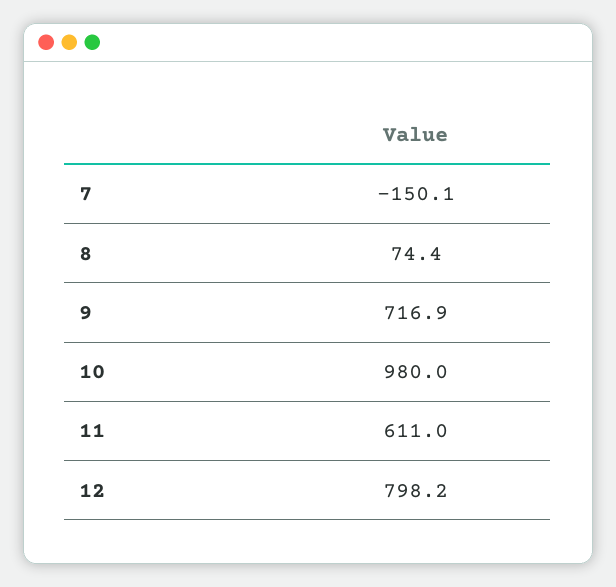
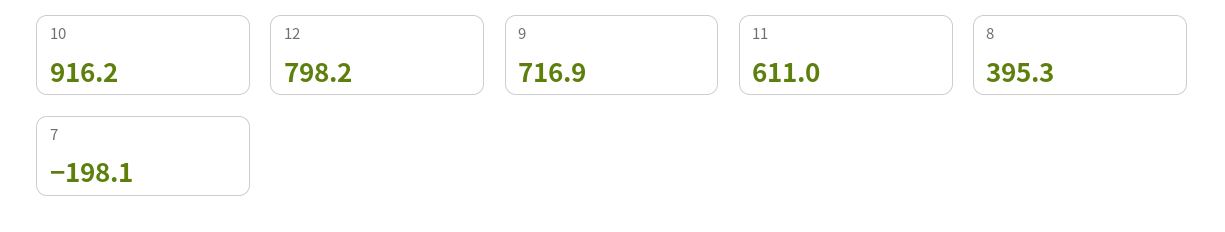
7: -150.1 -> -198.1
8: 74.4 -> 395.3
10: 980 -> 916.2

